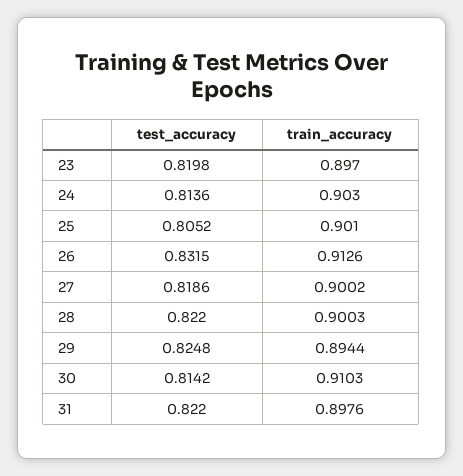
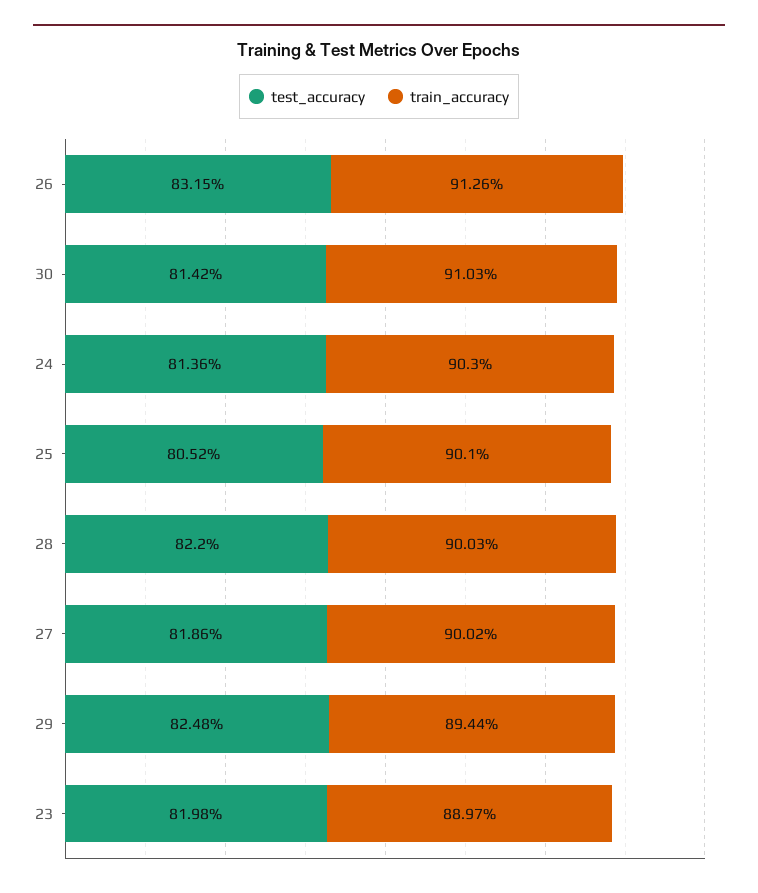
train_accuracy, 23: 0.897 -> 0.8897
test_accuracy, 31: 0.822 -> none
train_accuracy, 31: 0.8976 -> none

